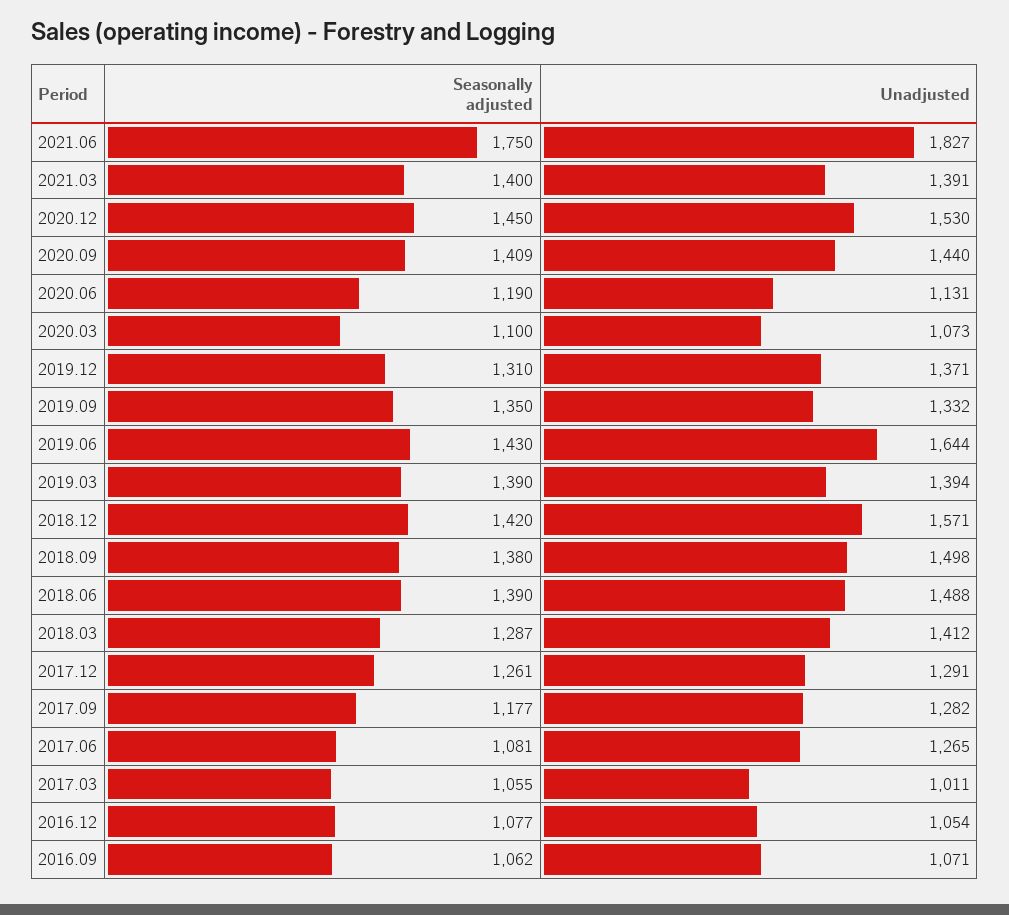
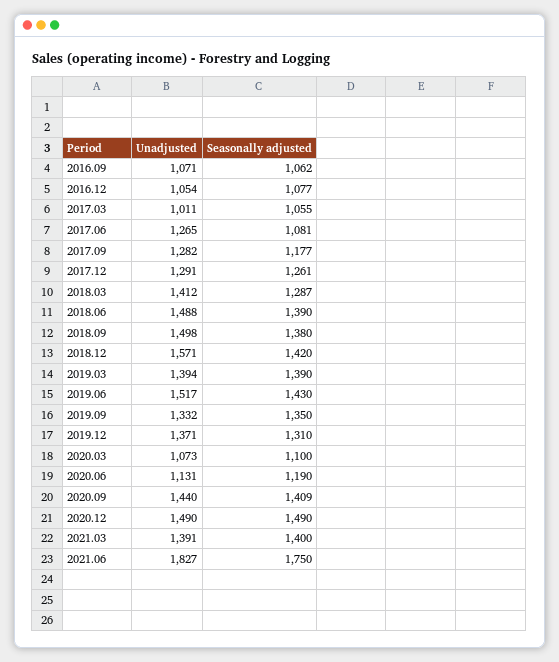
Seasonally adjusted, 2020.12: 1450 -> 1490
Unadjusted, 2020.12: 1530 -> 1490
Unadjusted, 2019.06: 1644 -> 1517

